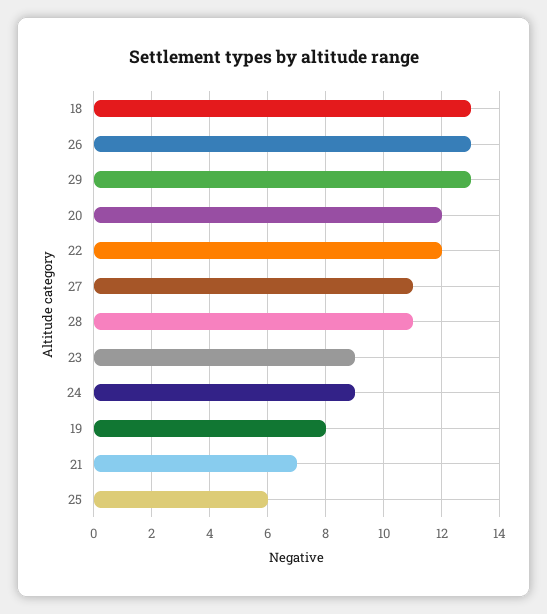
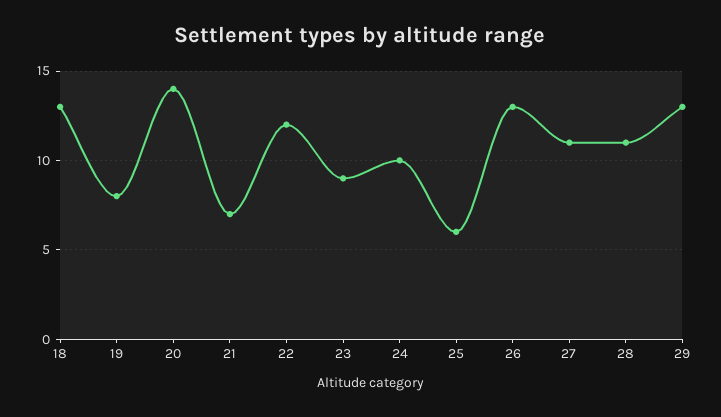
20: 12 -> 14
24: 9 -> 10

